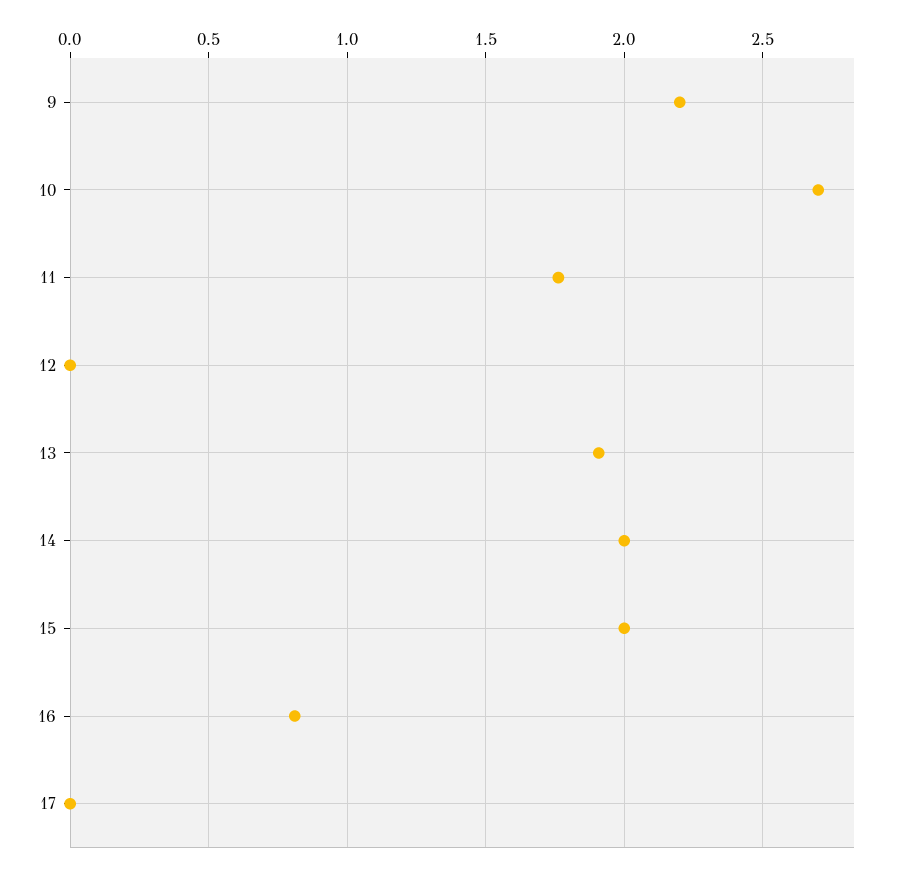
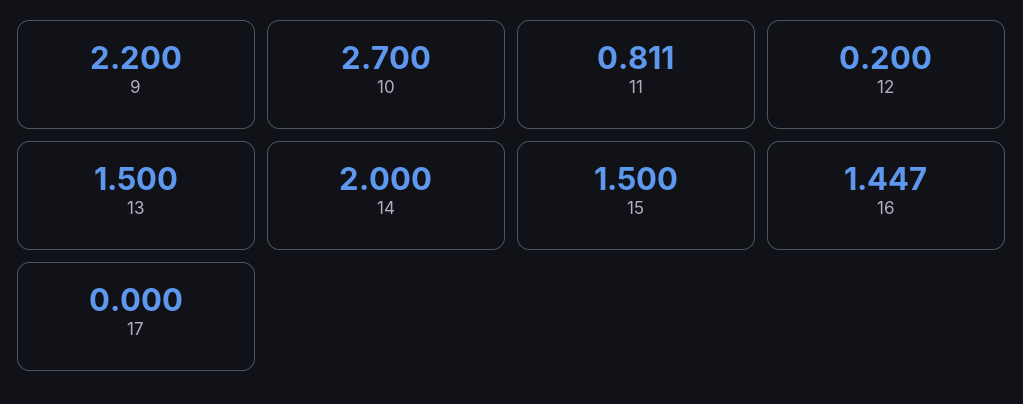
11: 1.75 -> 0.811
12: 0 -> 0.2
13: 1.9 -> 1.5
15: 2 -> 1.5
16: 0.8 -> 1.447

